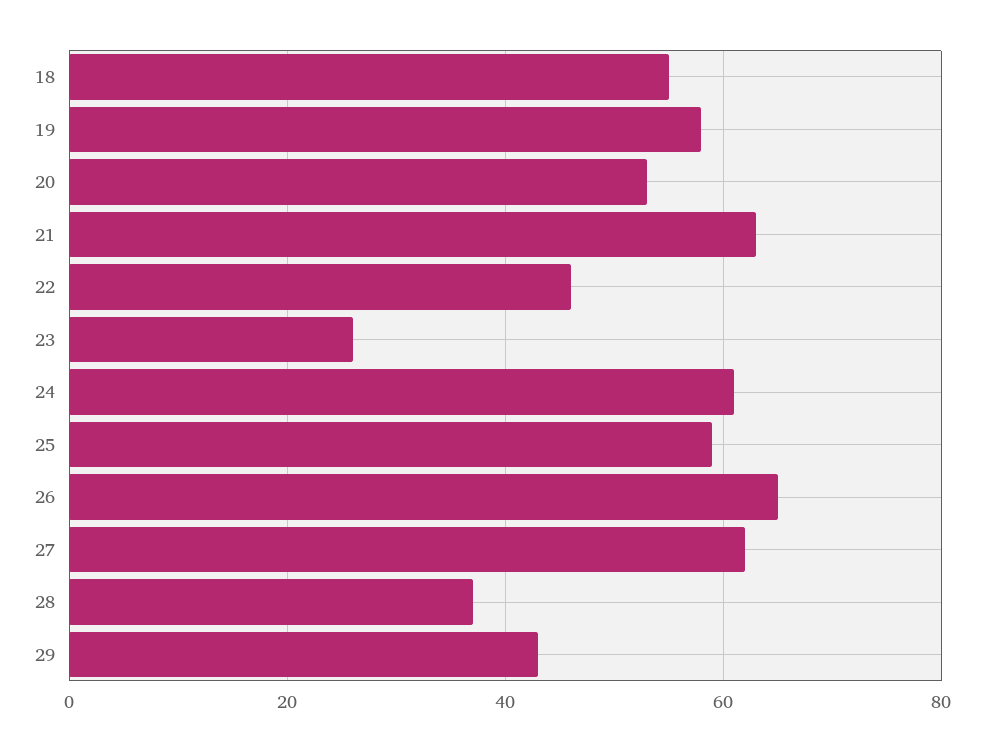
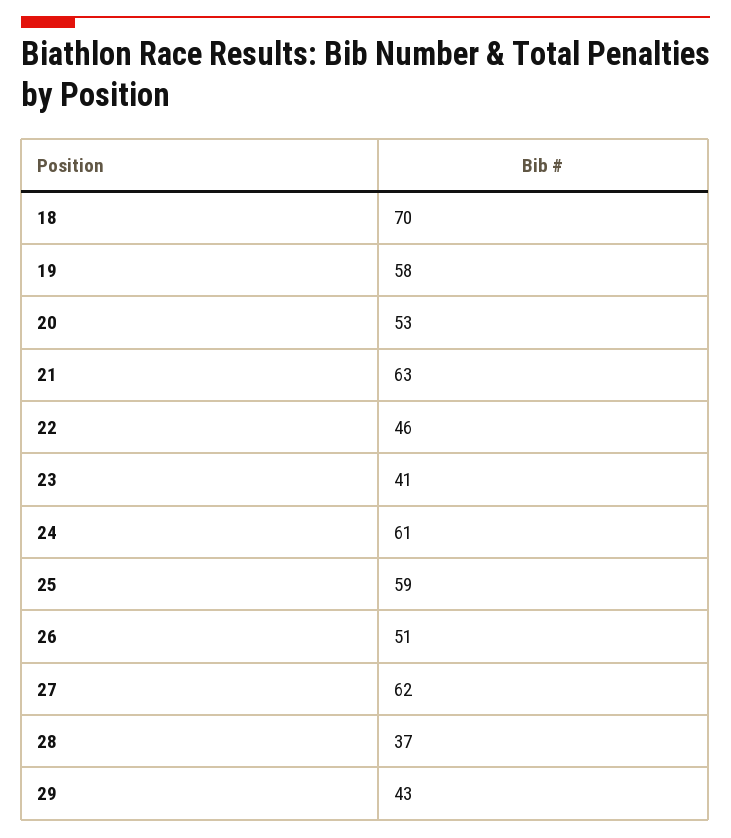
18: 55 -> 70
23: 25 -> 41
26: 65 -> 51

